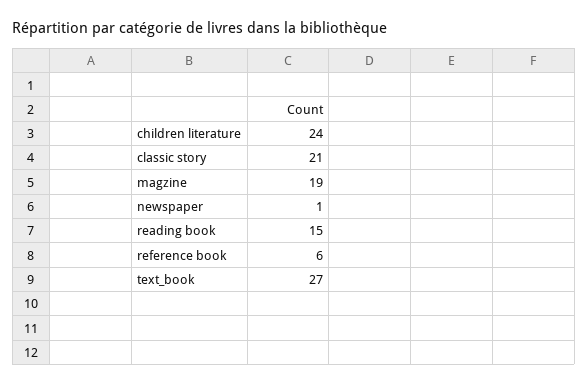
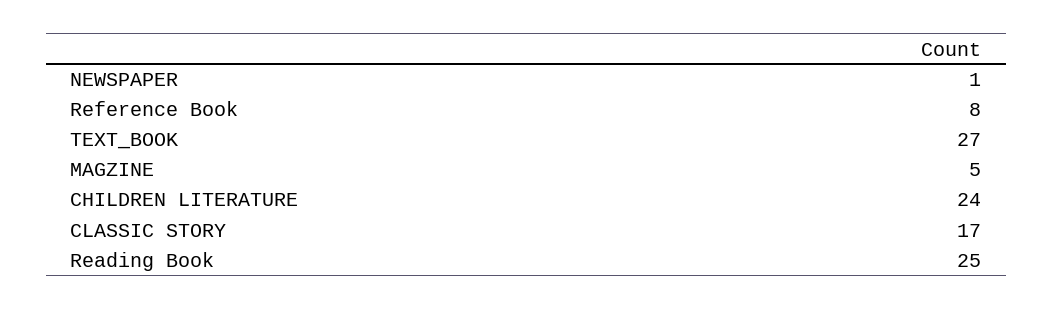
classic story: 21 -> 17
magzine: 19 -> 5
reading book: 15 -> 25
reference book: 6 -> 8

